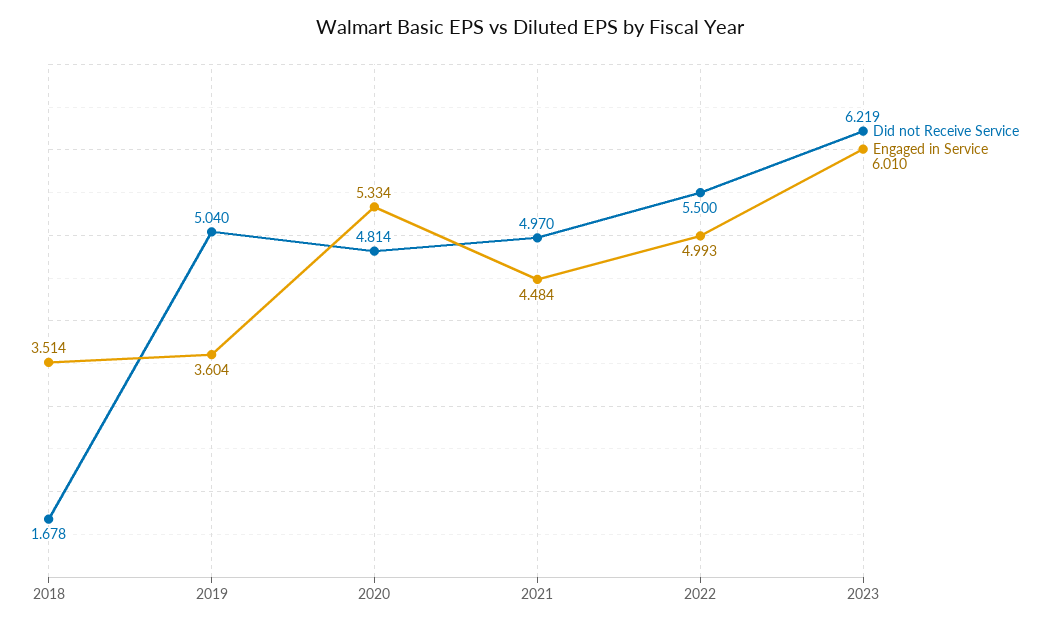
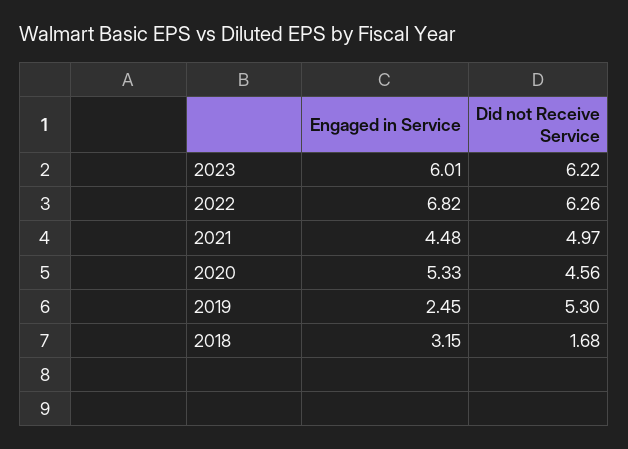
Engaged in Service, 2018: 3.514 -> 3.15
Did not Receive Service, 2019: 5.04 -> 5.3
Engaged in Service, 2019: 3.604 -> 2.45
Did not Receive Service, 2020: 4.814 -> 4.56
Did not Receive Service, 2022: 5.5 -> 6.26
Engaged in Service, 2022: 4.993 -> 6.82

